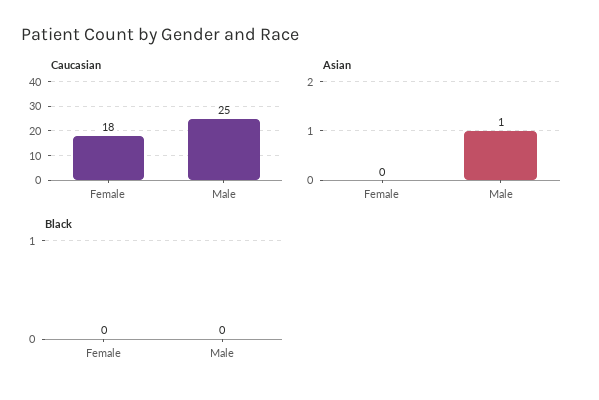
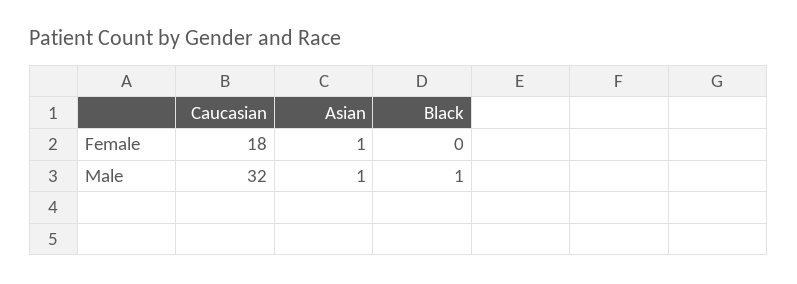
Caucasian, Male: 25 -> 32
Asian, Female: 0 -> 1
Black, Male: 0 -> 1

